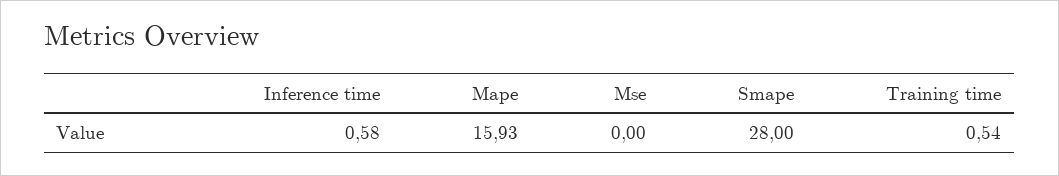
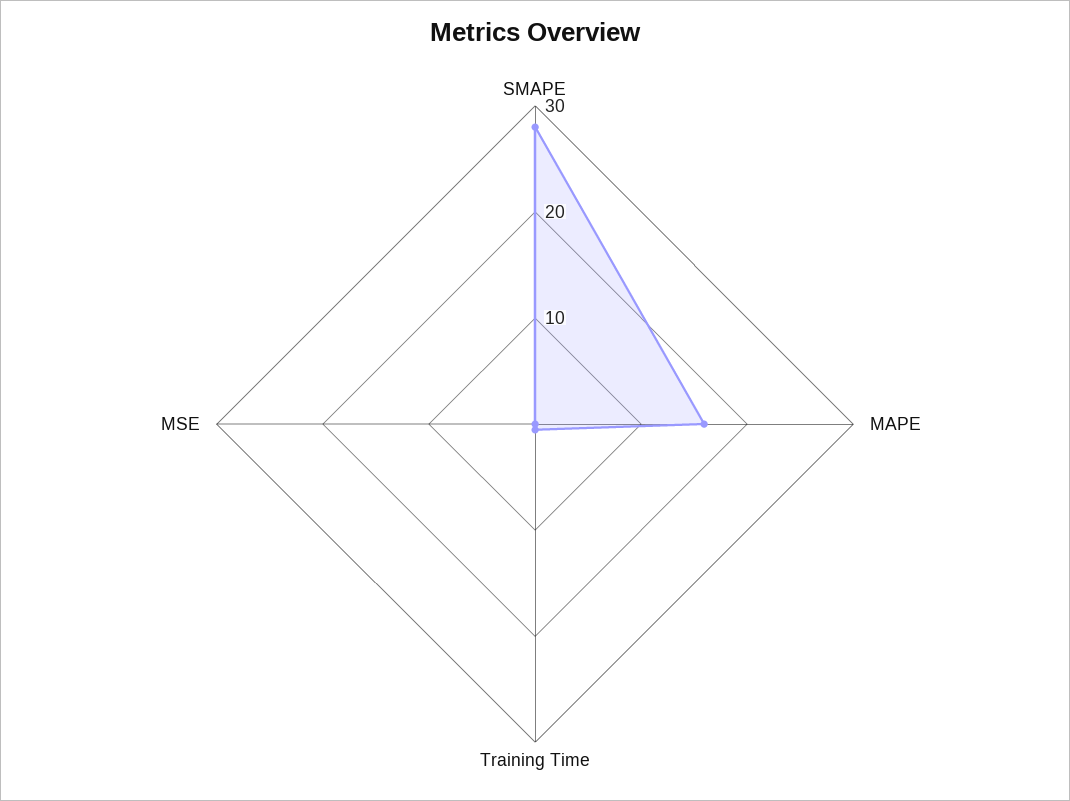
Inference time: 0.58 -> none

